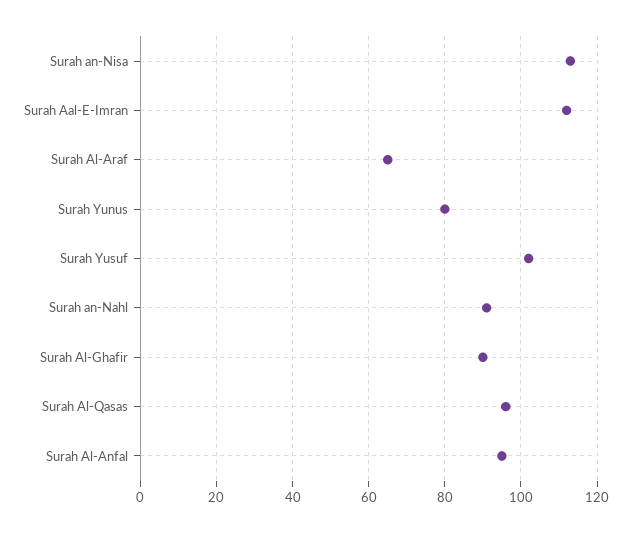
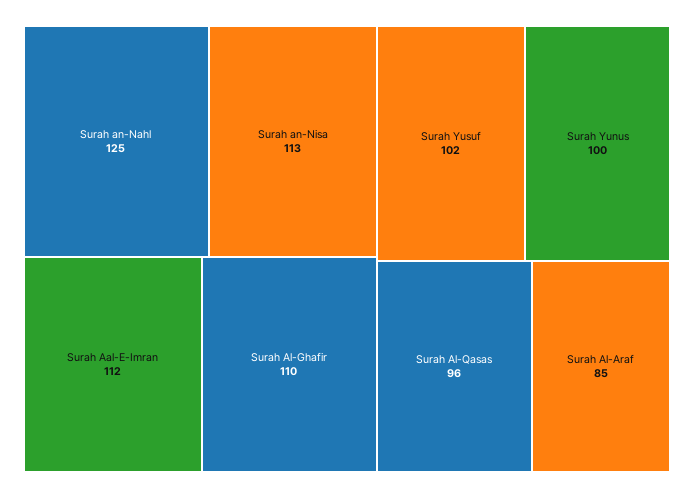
Surah Al-Araf: 65 -> 85
Surah Yunus: 80 -> 100
Surah an-Nahl: 90 -> 125
Surah Al-Ghafir: 90 -> 110
Surah Al-Anfal: 95 -> none

